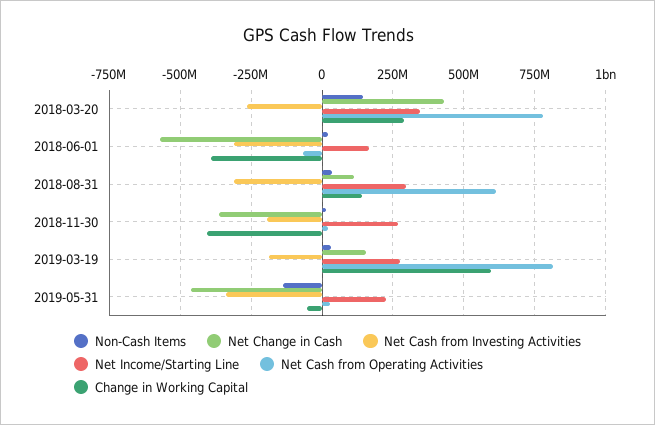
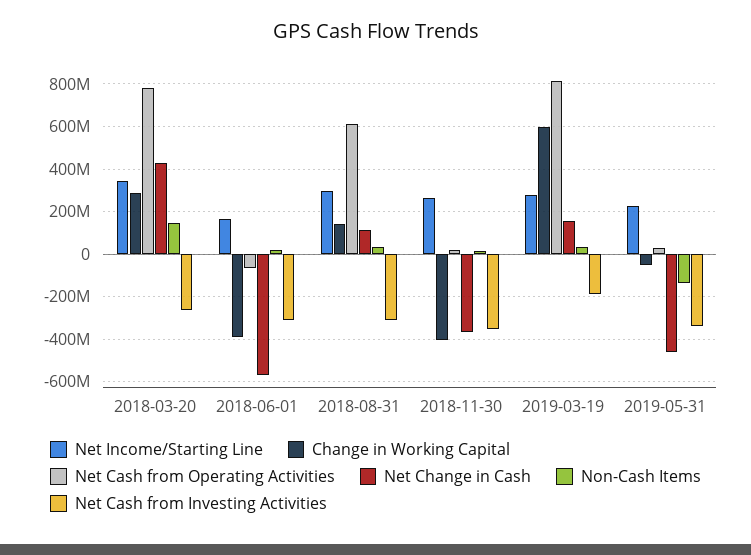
Net Cash from Investing Activities, 2018-11-30: -200000000 -> -350000000

